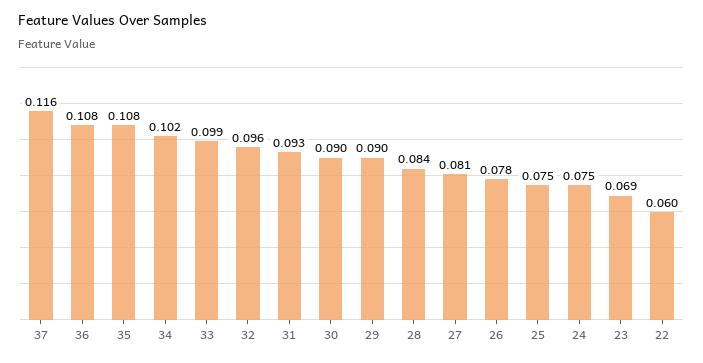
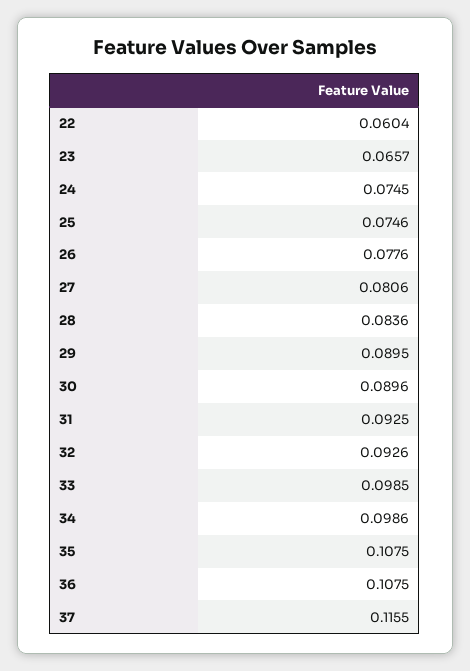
34: 0.102 -> 0.0986
32: 0.096 -> 0.0926
23: 0.069 -> 0.0657

